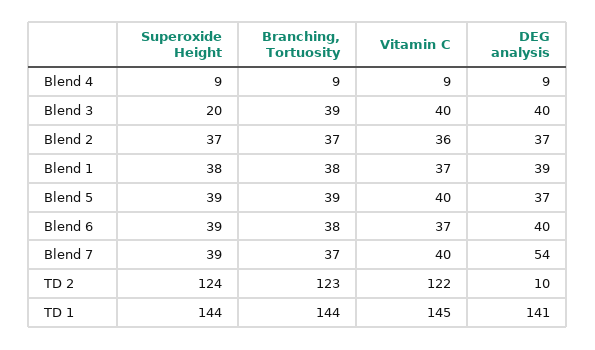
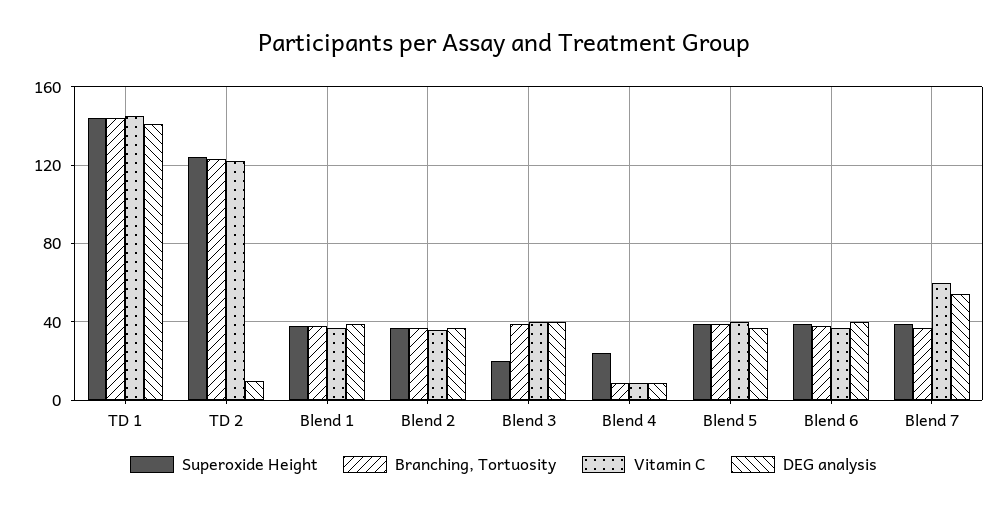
Superoxide Height, Blend 4: 9 -> 25
Vitamin C, Blend 7: 40 -> 60

